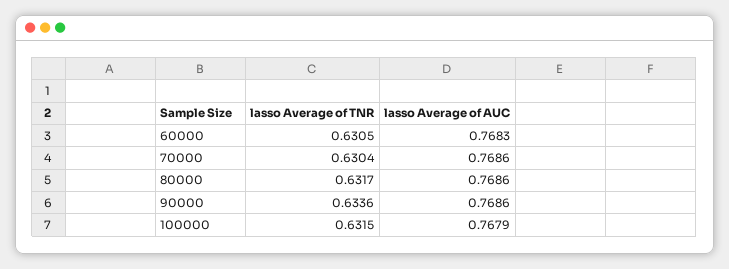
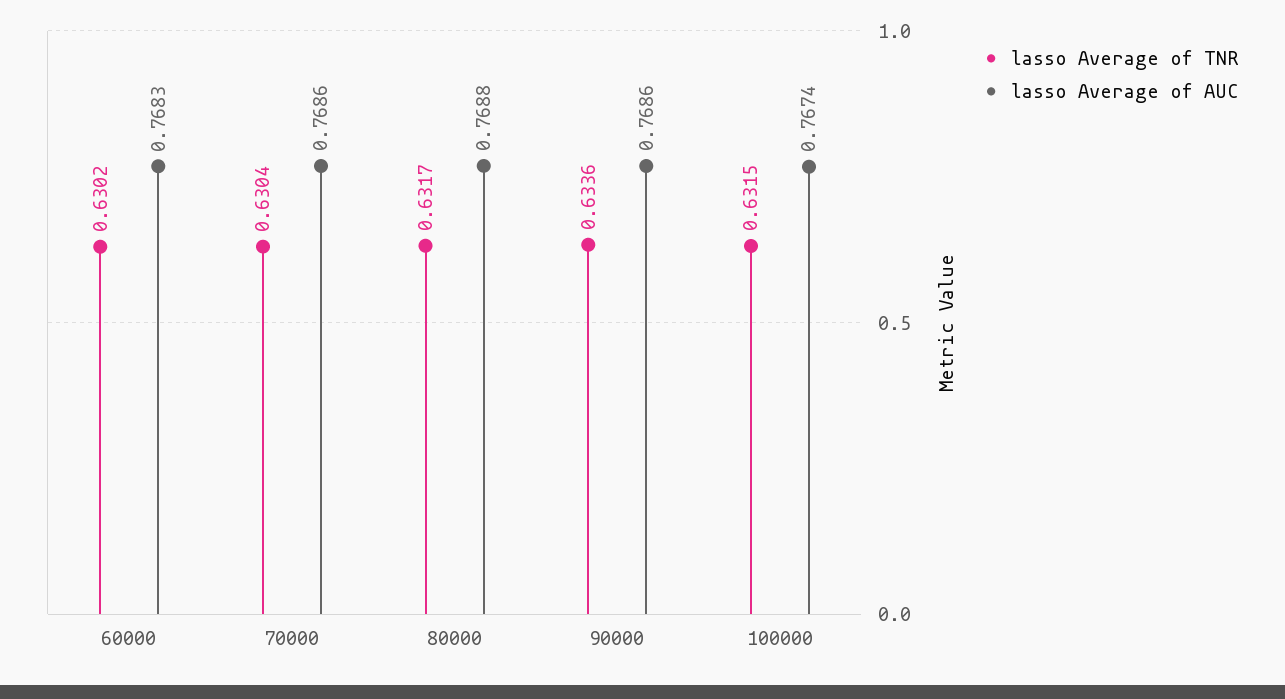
lasso Average of TNR, 60000: 0.6305 -> 0.6302
lasso Average of AUC, 80000: 0.7686 -> 0.7688
lasso Average of AUC, 100000: 0.7679 -> 0.7674

